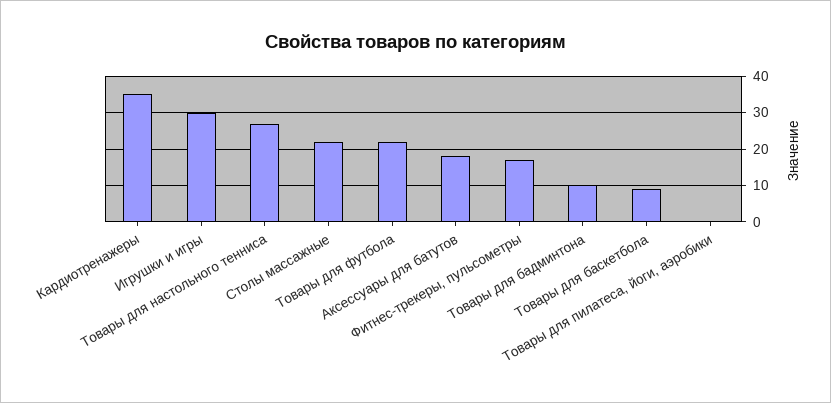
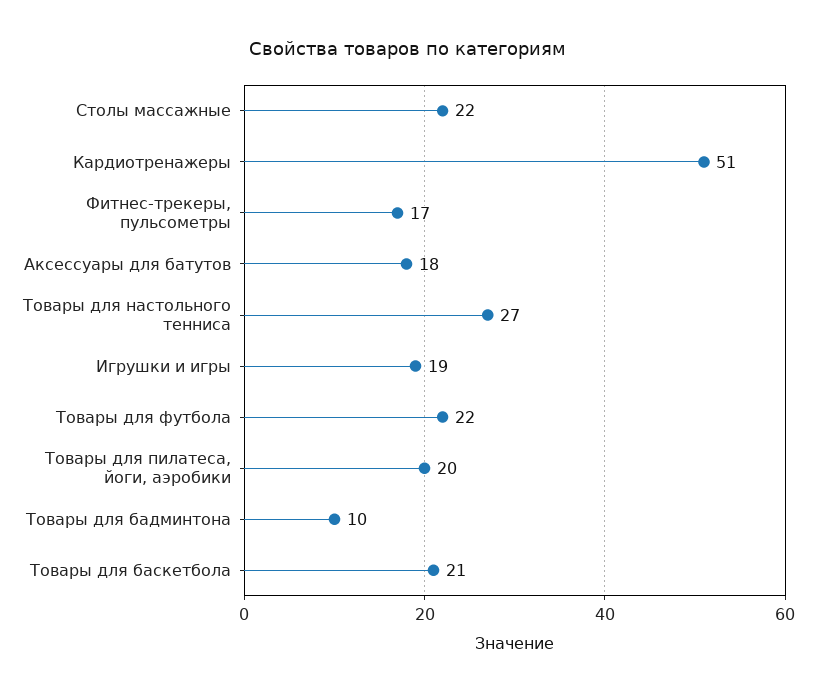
Кардиотренажеры: 35 -> 51
Игрушки и игры: 30 -> 19
Товары для баскетбола: 10 -> 21
Товары для пилатеса, йоги, аэробики: 0 -> 20

